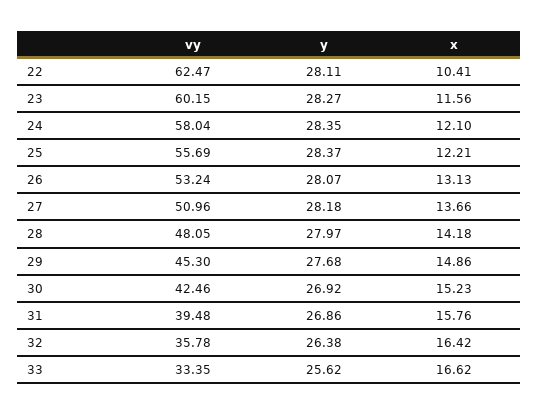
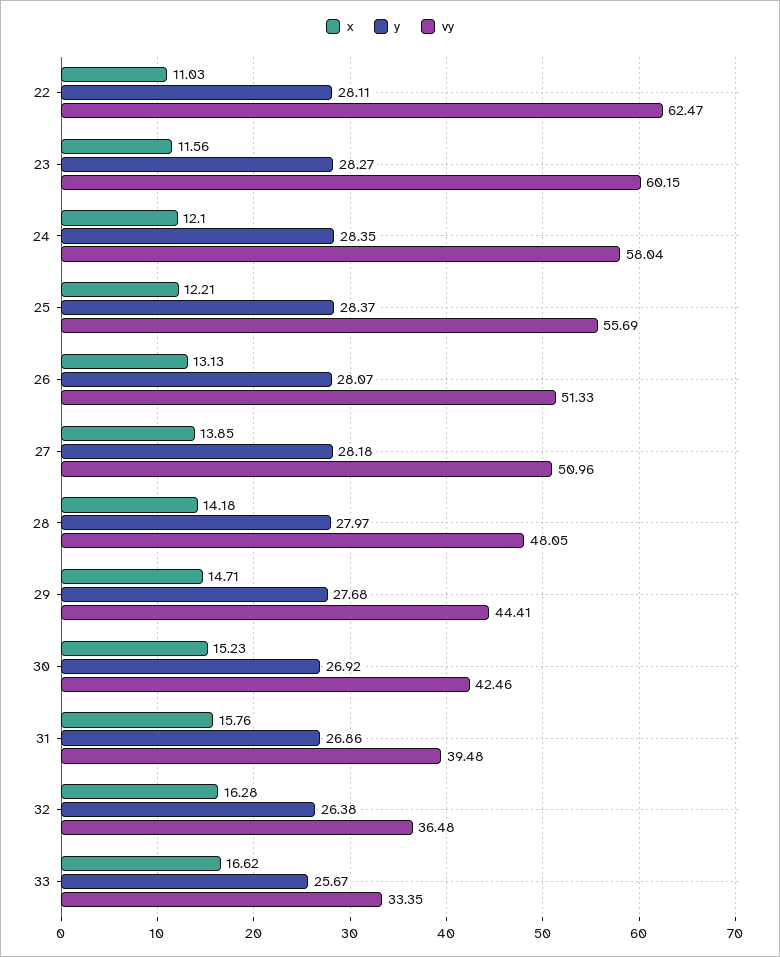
x, 22: 10.41 -> 11.03
vy, 26: 53.24 -> 51.33
x, 27: 13.66 -> 13.85
vy, 29: 45.3 -> 44.41
x, 29: 14.86 -> 14.71
vy, 32: 35.78 -> 36.48
x, 32: 16.42 -> 16.28
y, 33: 25.62 -> 25.67

